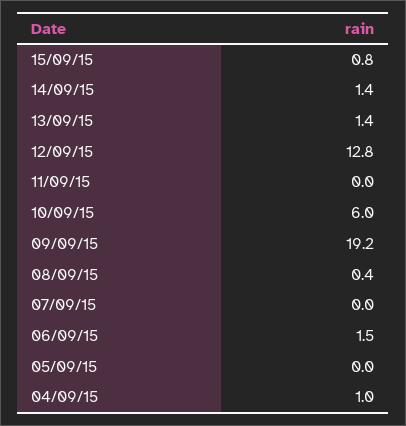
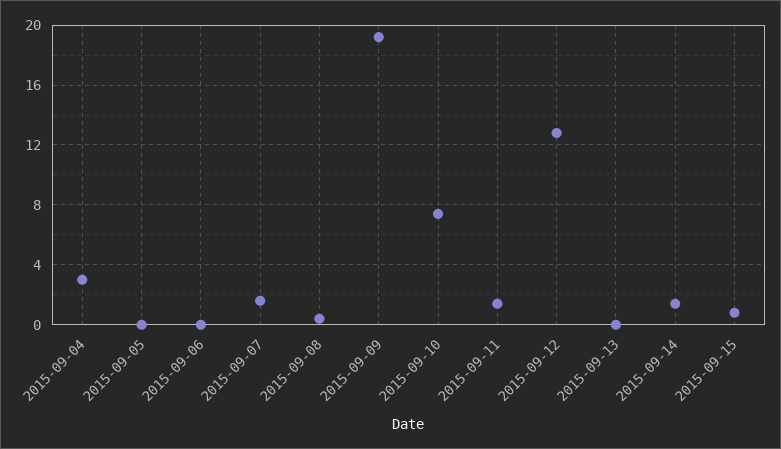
13/09/15: 1.4 -> 0
11/09/15: 0 -> 1.5
10/09/15: 6 -> 7.5
07/09/15: 0 -> 1.5
06/09/15: 1.5 -> 0
04/09/15: 1 -> 3

